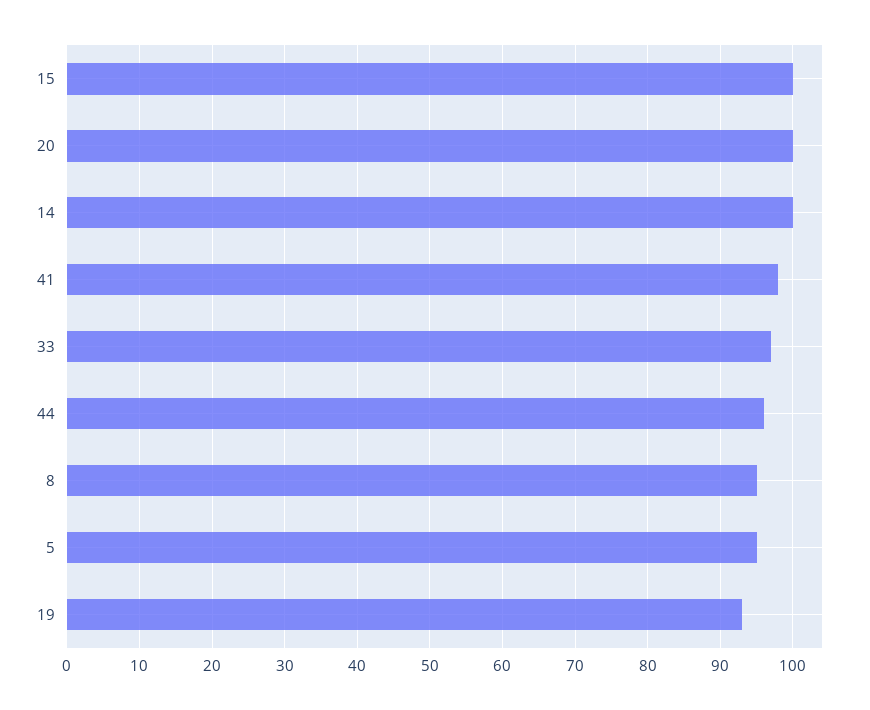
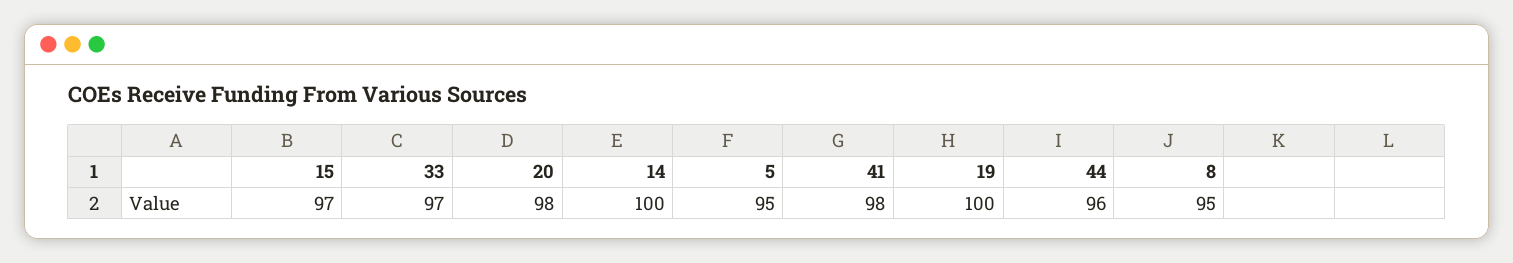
15: 100 -> 97
20: 100 -> 98
19: 93 -> 100

